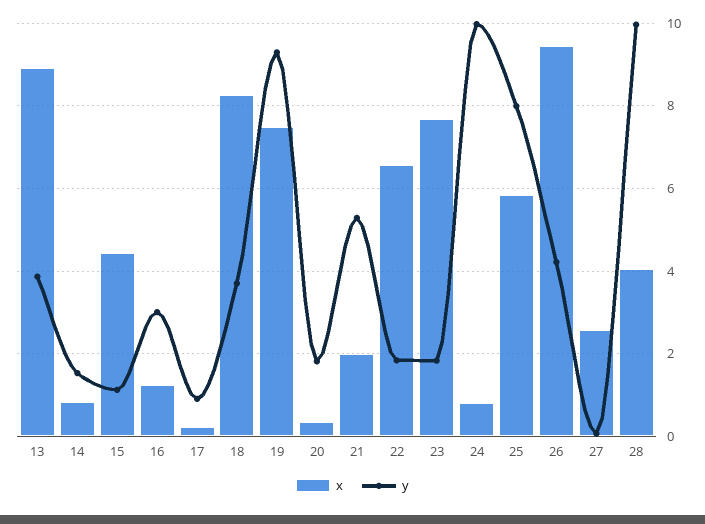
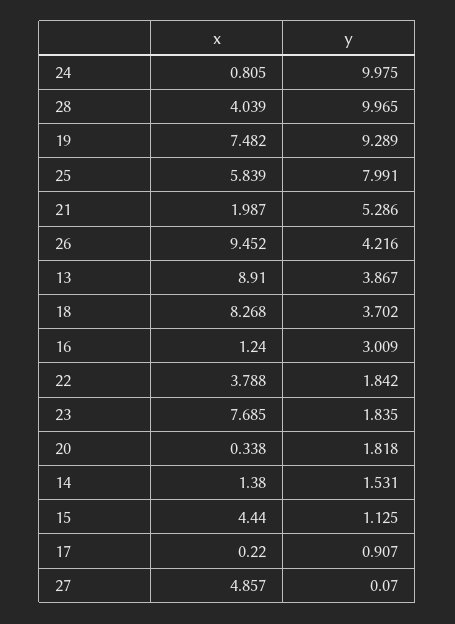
x, 14: 0.8 -> 1.38
x, 22: 6.6 -> 3.788
x, 27: 2.6 -> 4.857

